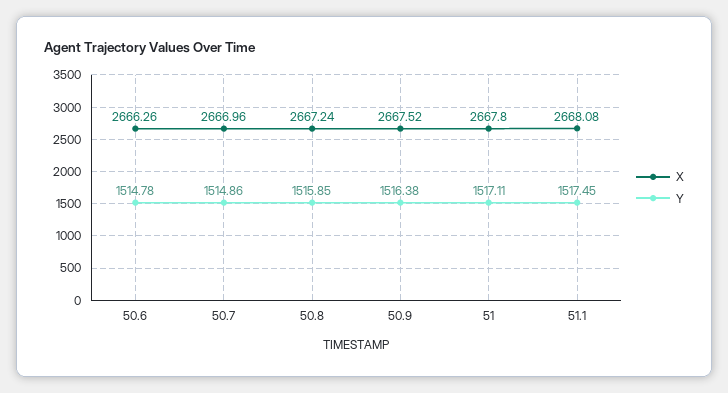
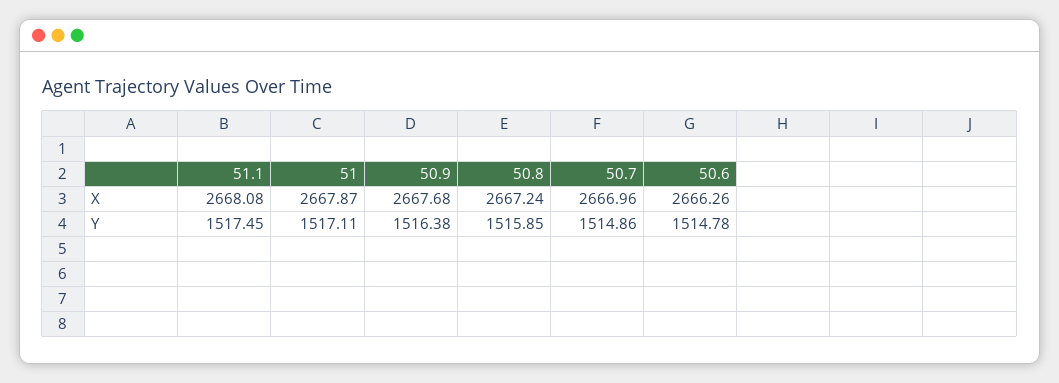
X, 50.9: 2667.52 -> 2667.68
X, 51: 2667.8 -> 2667.87

